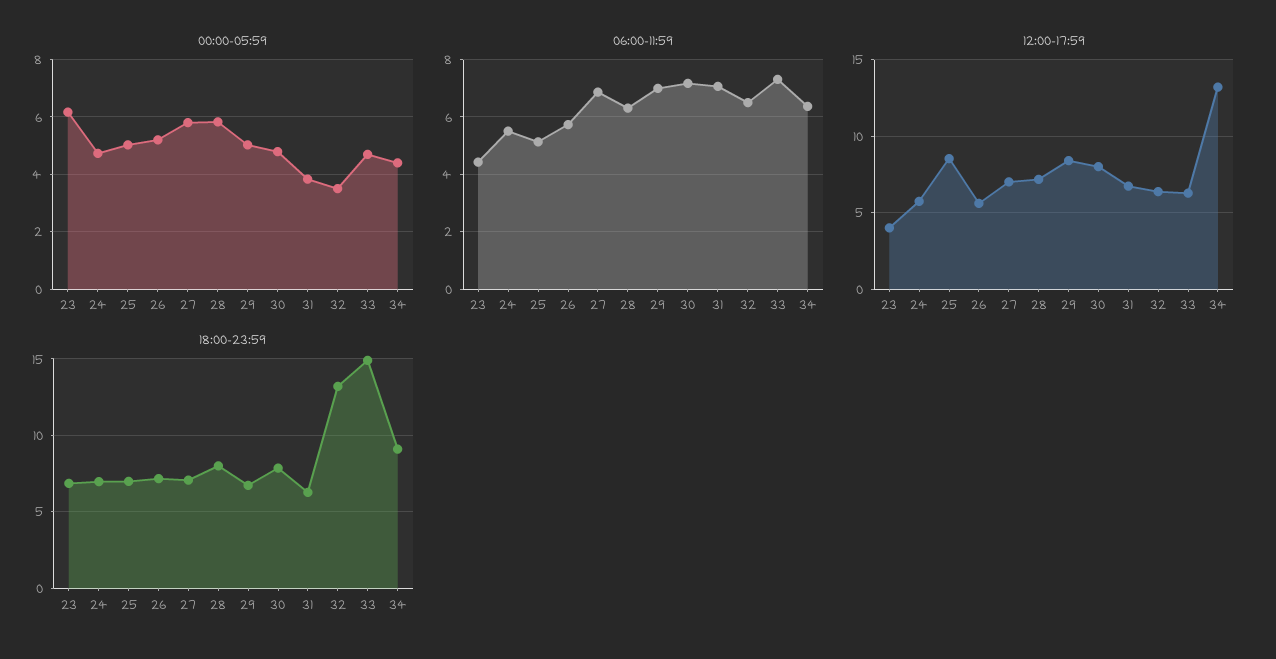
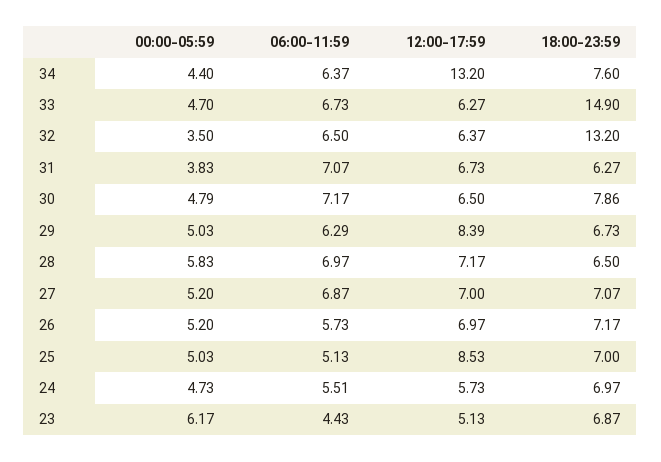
00:00-05:59, 27: 5.75 -> 5.2
06:00-11:59, 28: 6.25 -> 6.97
06:00-11:59, 29: 7 -> 6.29
06:00-11:59, 33: 7.25 -> 6.73
12:00-17:59, 23: 4 -> 5.13
12:00-17:59, 26: 5.5 -> 6.97
12:00-17:59, 30: 8 -> 6.5
18:00-23:59, 28: 8 -> 6.5
18:00-23:59, 34: 9 -> 7.6

